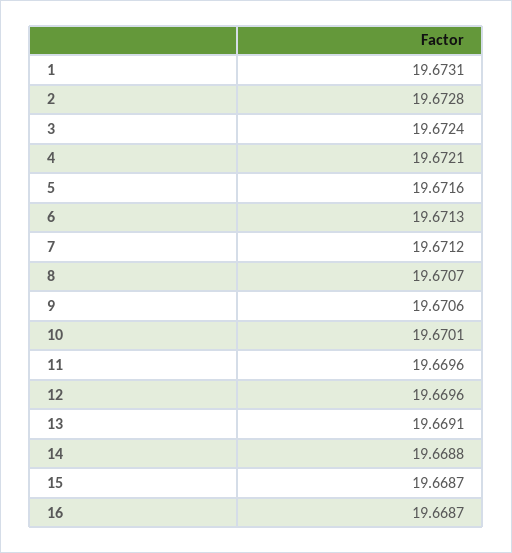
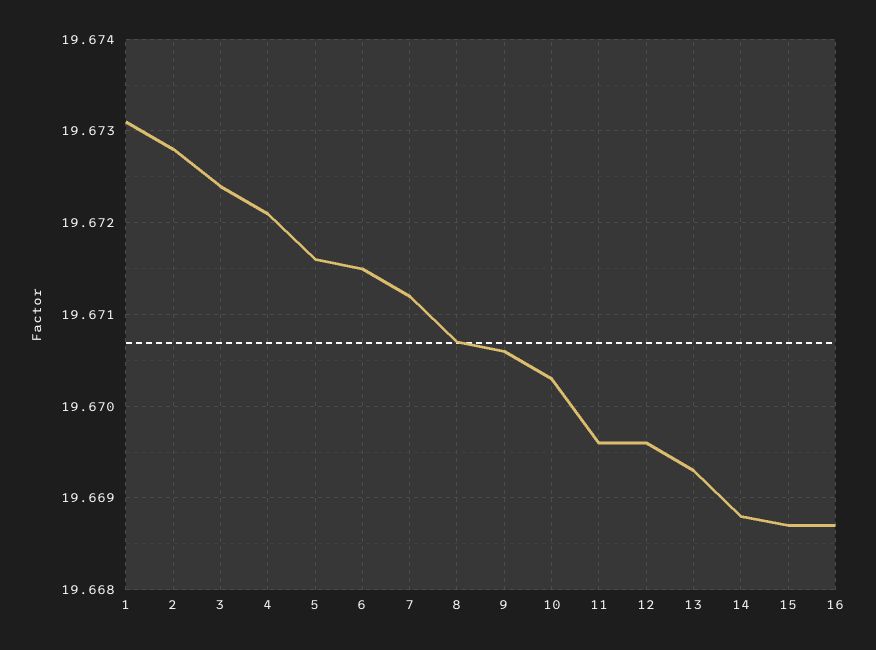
6: 19.6713 -> 19.6715
10: 19.6701 -> 19.6703
13: 19.6691 -> 19.6693

